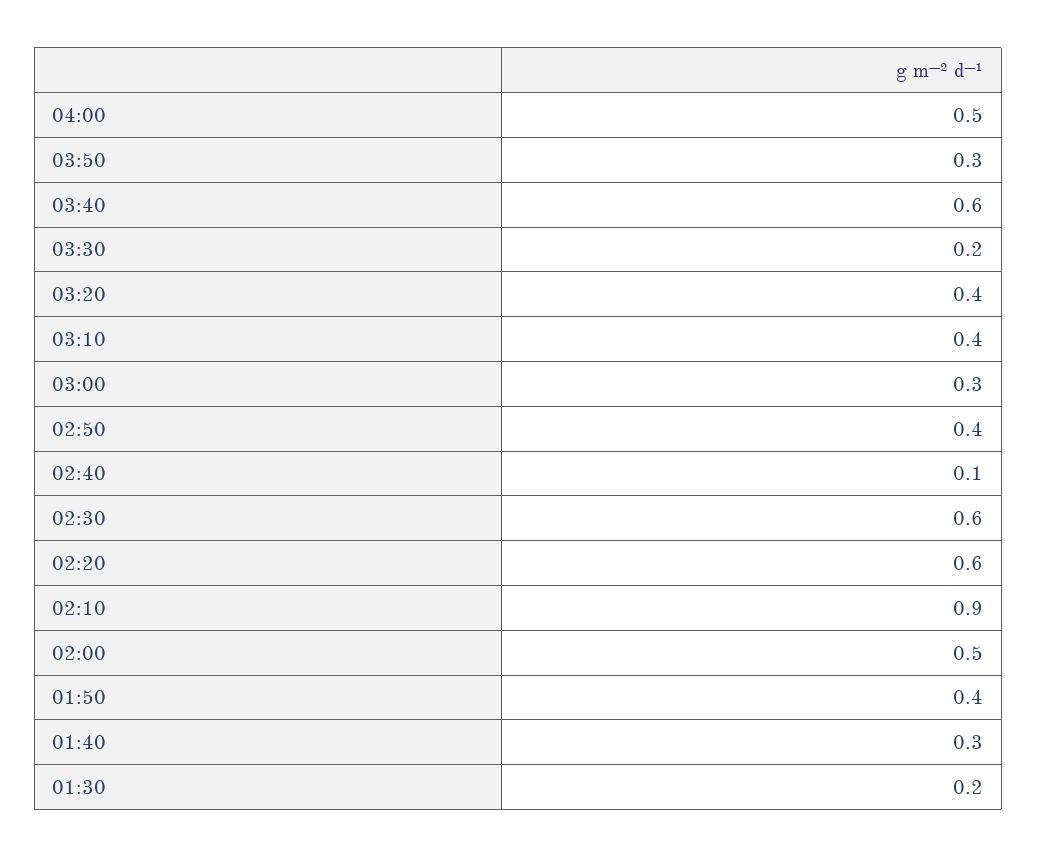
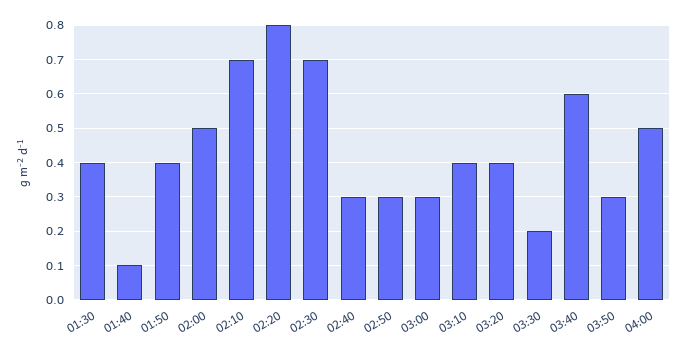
02:50: 0.4 -> 0.3
02:40: 0.1 -> 0.3
02:30: 0.6 -> 0.7
02:20: 0.6 -> 0.8
02:10: 0.9 -> 0.7
01:40: 0.3 -> 0.1
01:30: 0.2 -> 0.4

